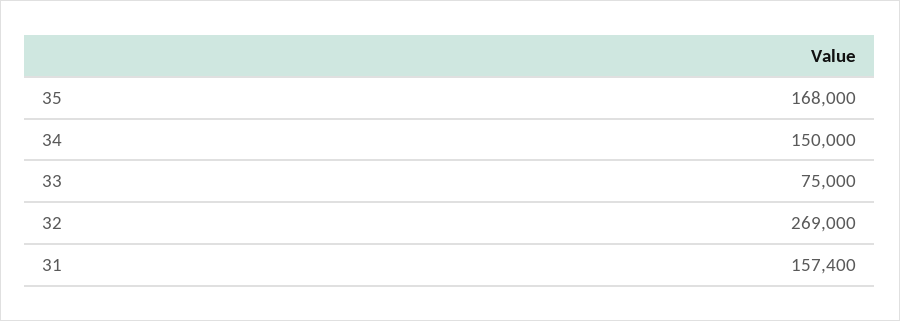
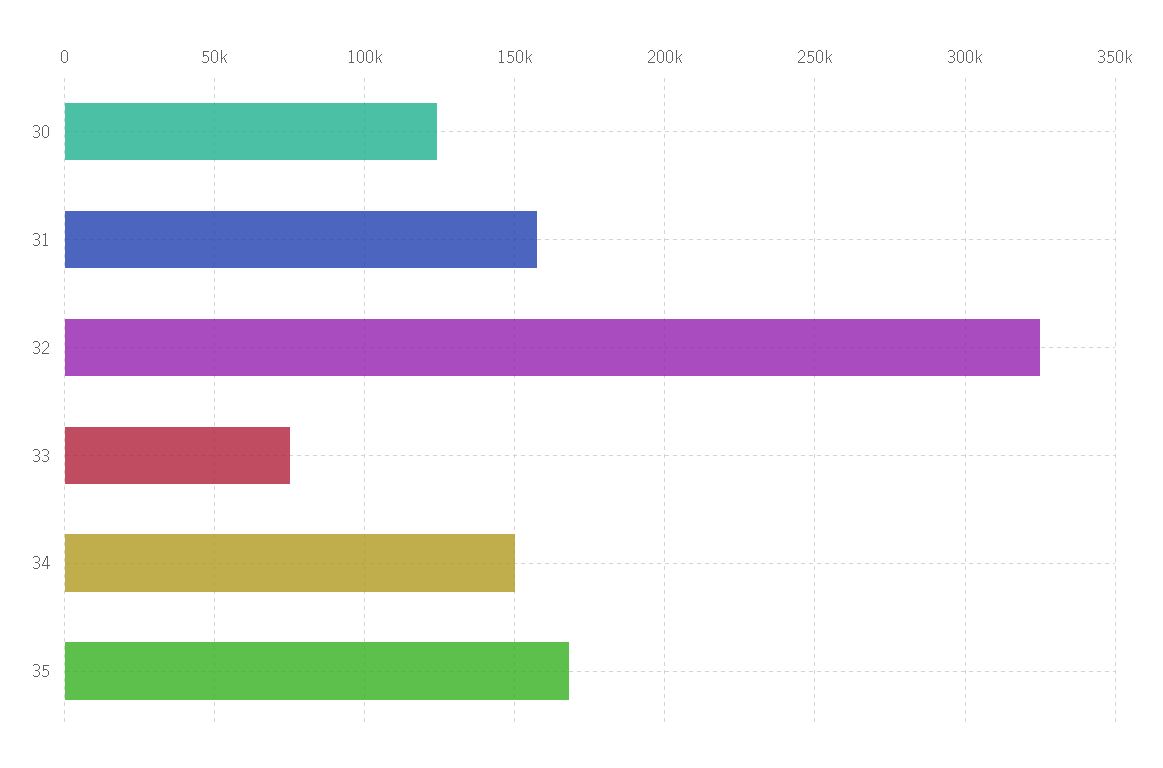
32: 269000 -> 325000
30: none -> 125000

